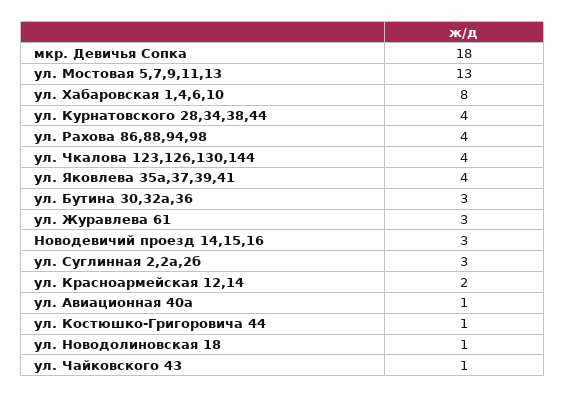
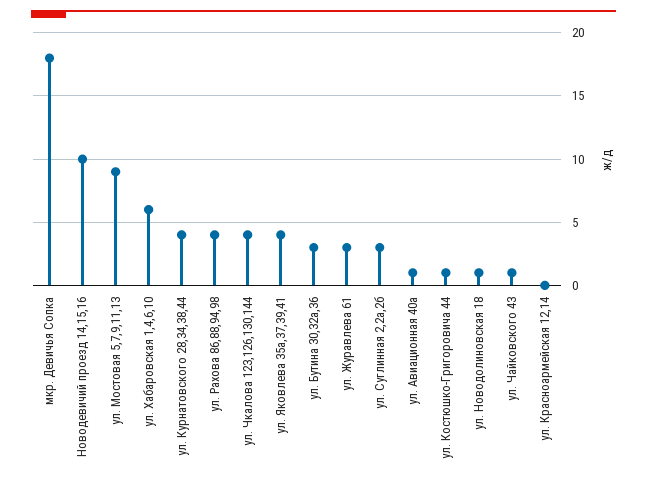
ул. Мостовая 5,7,9,11,13: 13 -> 9
ул. Хабаровская 1,4,6,10: 8 -> 6
Новодевичий проезд 14,15,16: 3 -> 10
ул. Красноармейская 12,14: 2 -> 0

